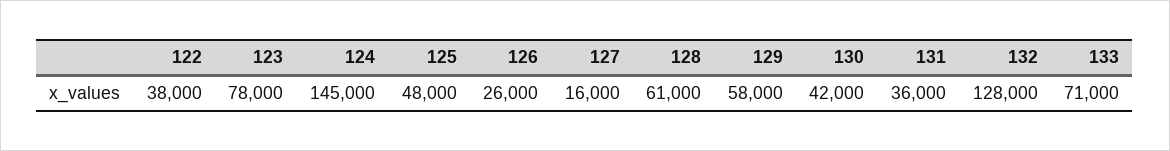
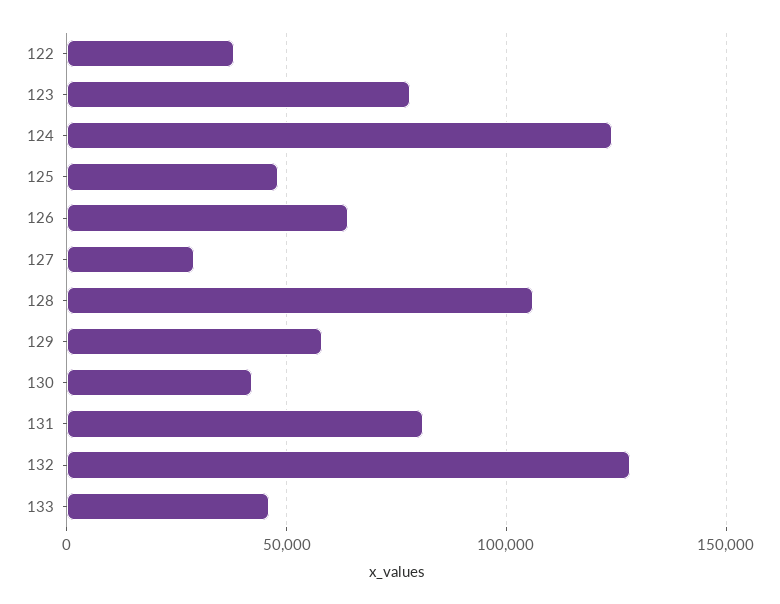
124: 145000 -> 125000
126: 26000 -> 65000
127: 16000 -> 30000
128: 61000 -> 105000
131: 36000 -> 80000
133: 71000 -> 45000

